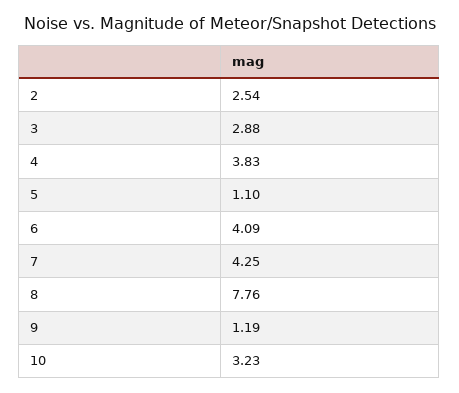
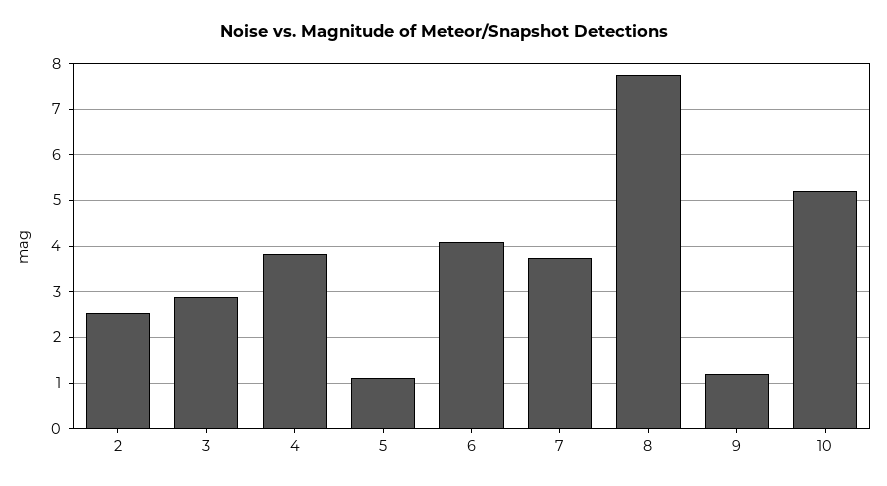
7: 4.25 -> 3.8
10: 3.23 -> 5.2

